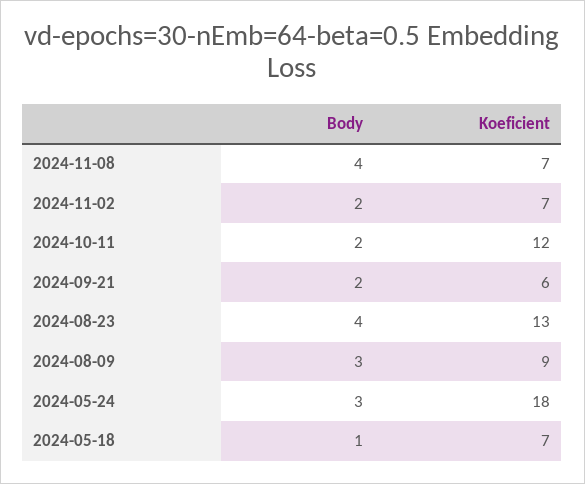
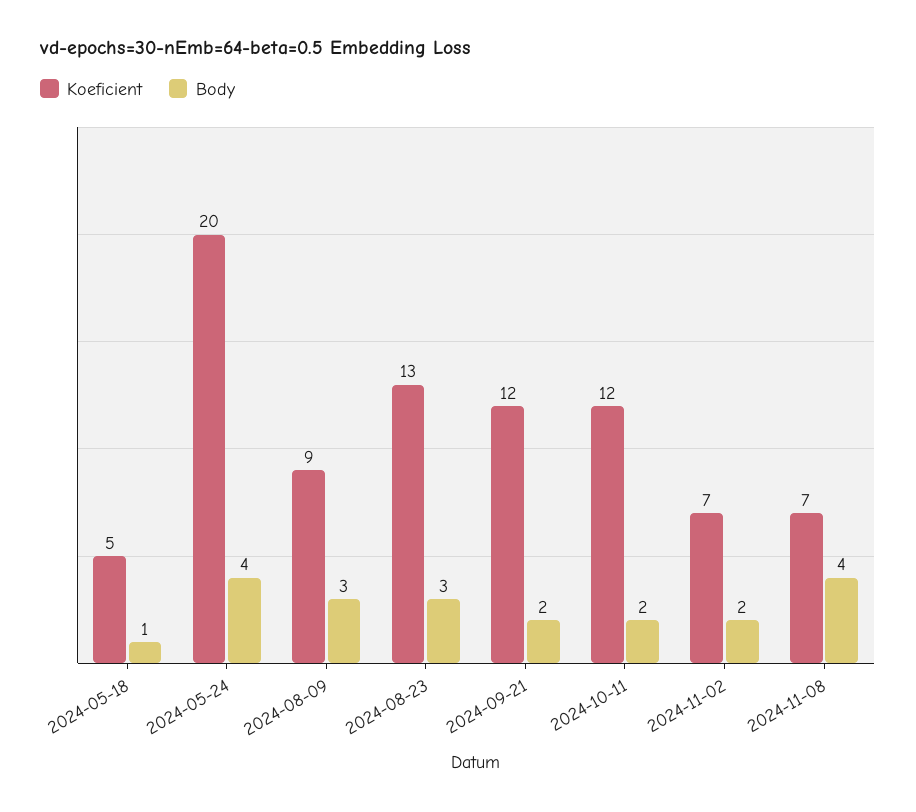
Koeficient, 2024-09-21: 6 -> 12
Body, 2024-08-23: 4 -> 3
Body, 2024-05-24: 3 -> 4
Koeficient, 2024-05-24: 18 -> 20
Koeficient, 2024-05-18: 7 -> 5

